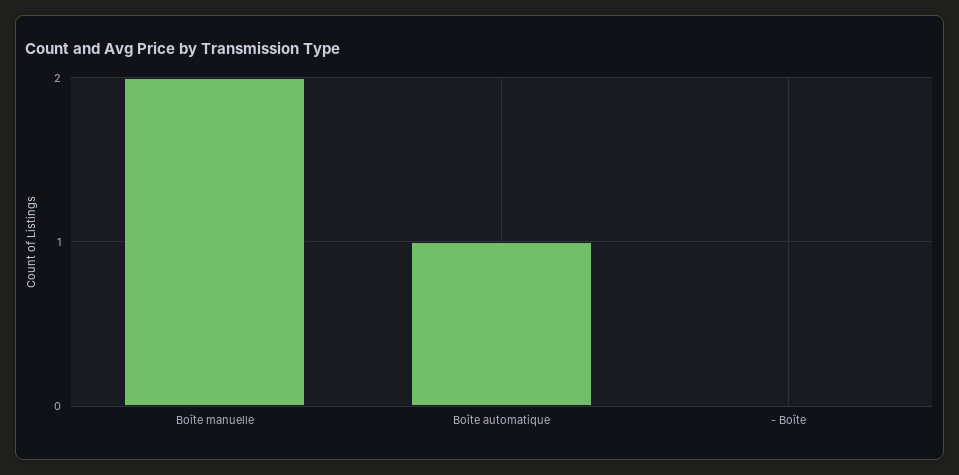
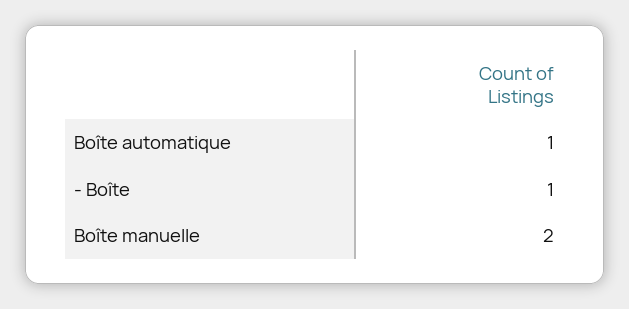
- Boîte: 0 -> 1

